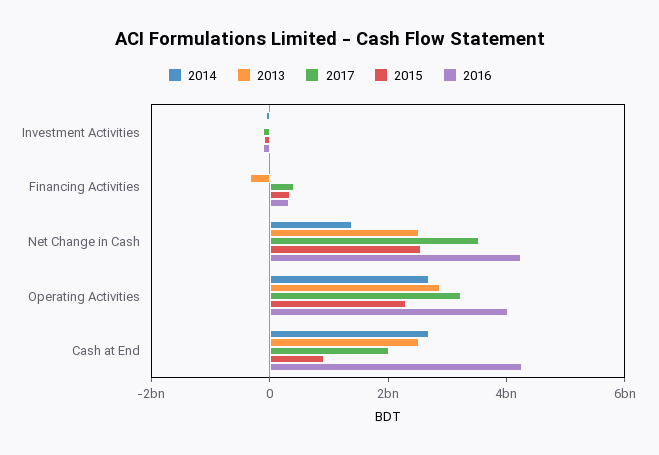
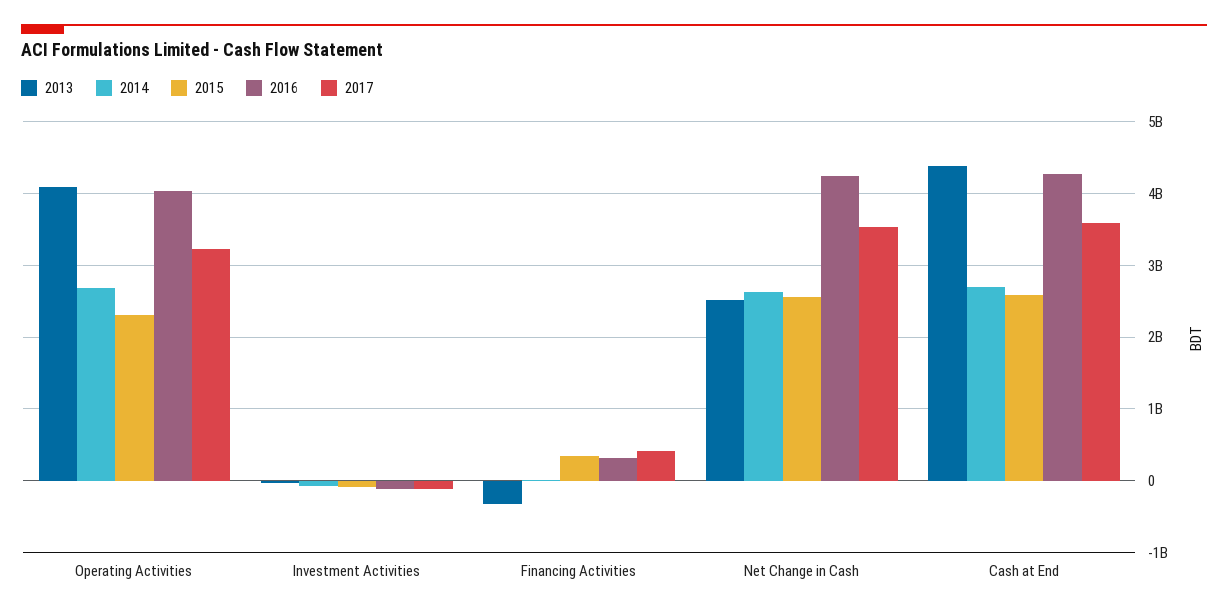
2014, Net Change in Cash: 1500000000 -> 2600000000
2013, Operating Activities: 3000000000 -> 4100000000
2013, Cash at End: 2500000000 -> 4400000000
2017, Cash at End: 2000000000 -> 3600000000
2015, Cash at End: 1000000000 -> 2600000000

